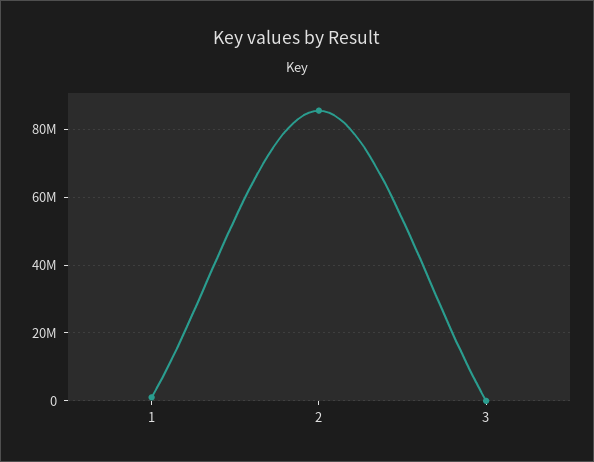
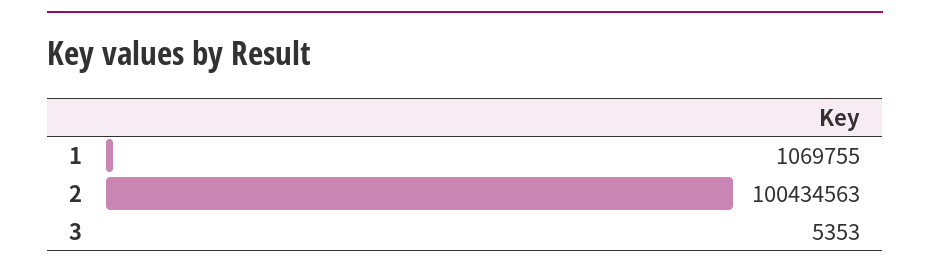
2: 86000000 -> 100434563

